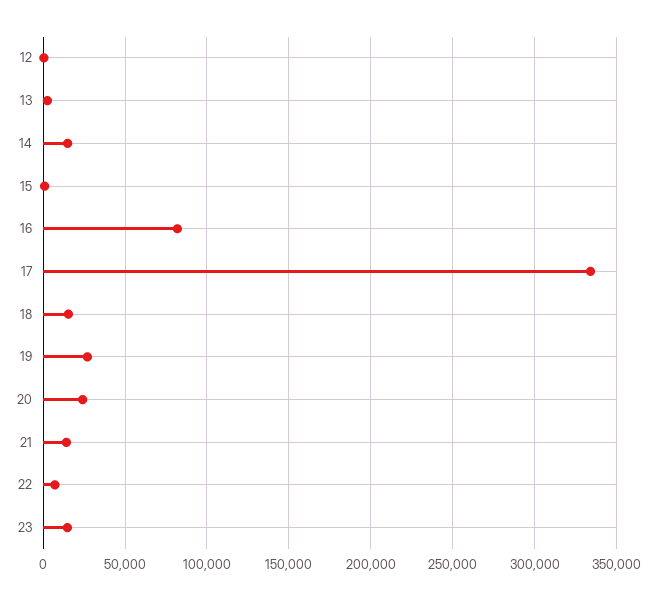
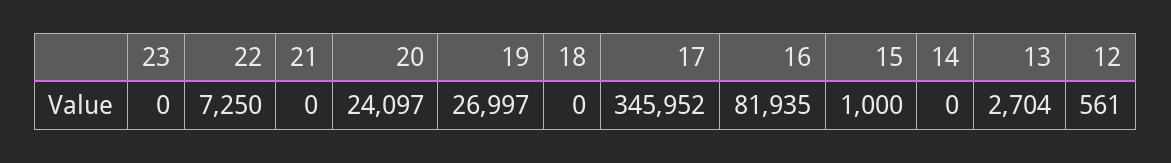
14: 15000 -> 0
17: 335000 -> 345952
18: 15000 -> 0
21: 15000 -> 0
23: 15000 -> 0

